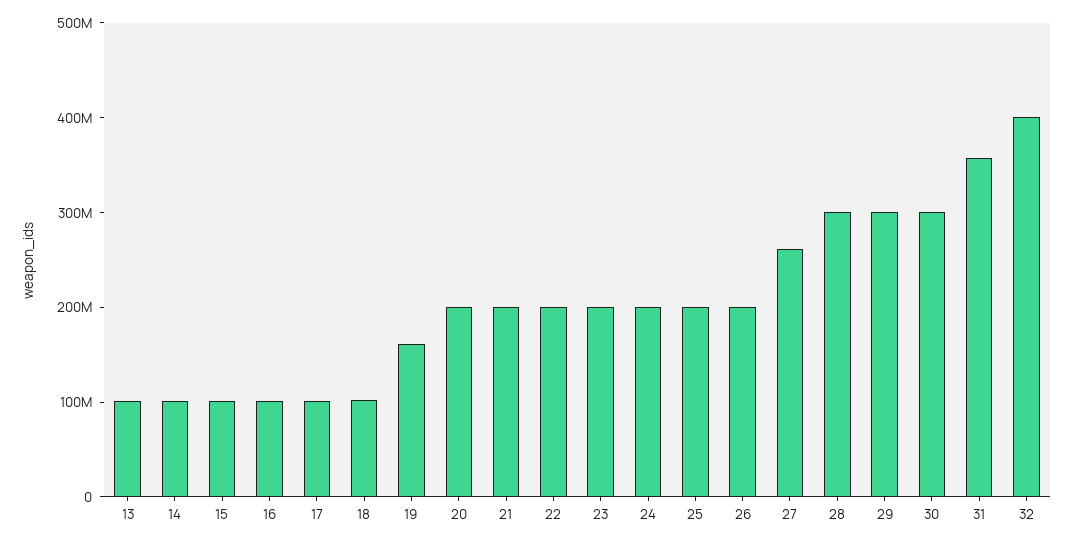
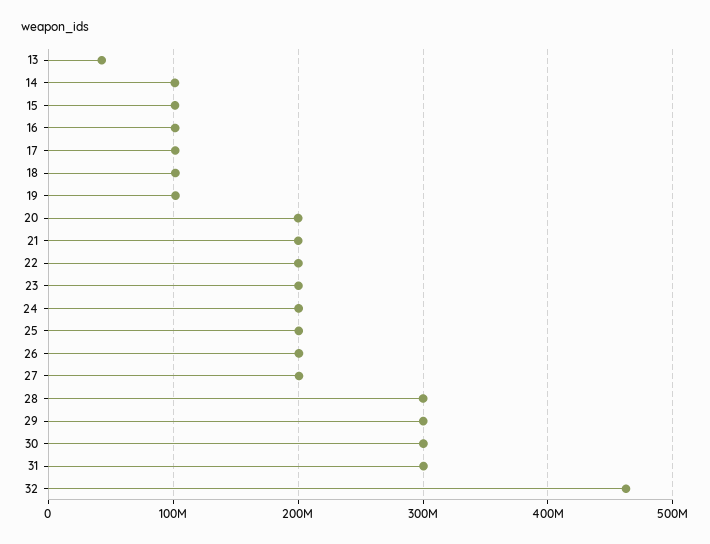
13: 100000000 -> 40000000
19: 160000000 -> 100000000
27: 260000000 -> 200000000
31: 360000000 -> 300000000
32: 400000000 -> 460000000

